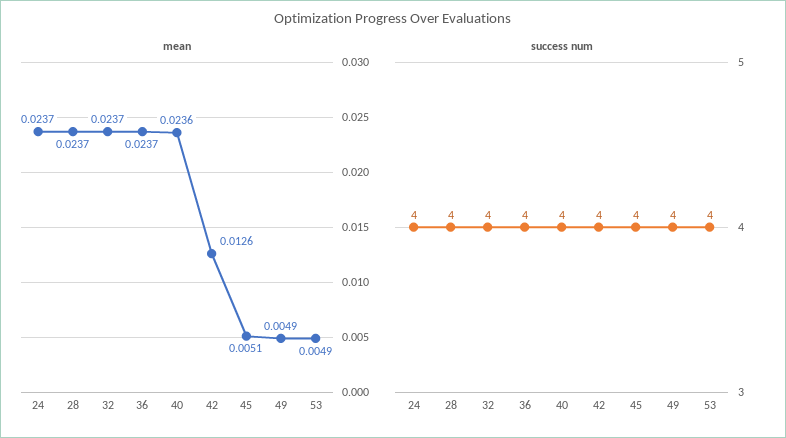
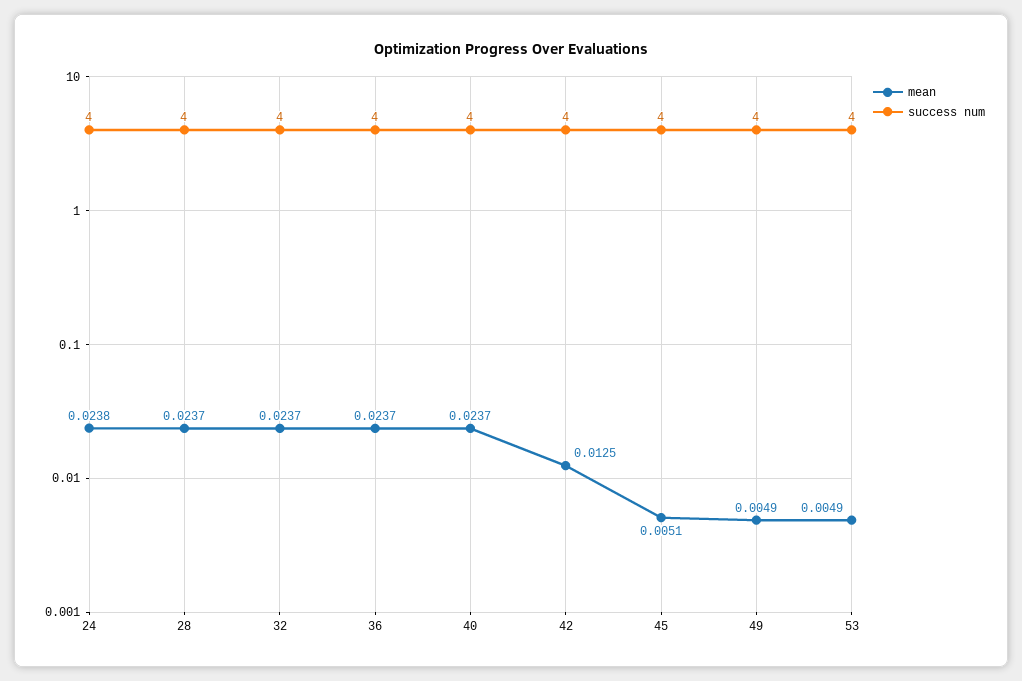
mean, 24: 0.0237 -> 0.0238
mean, 40: 0.0236 -> 0.0237
mean, 42: 0.0126 -> 0.0125

